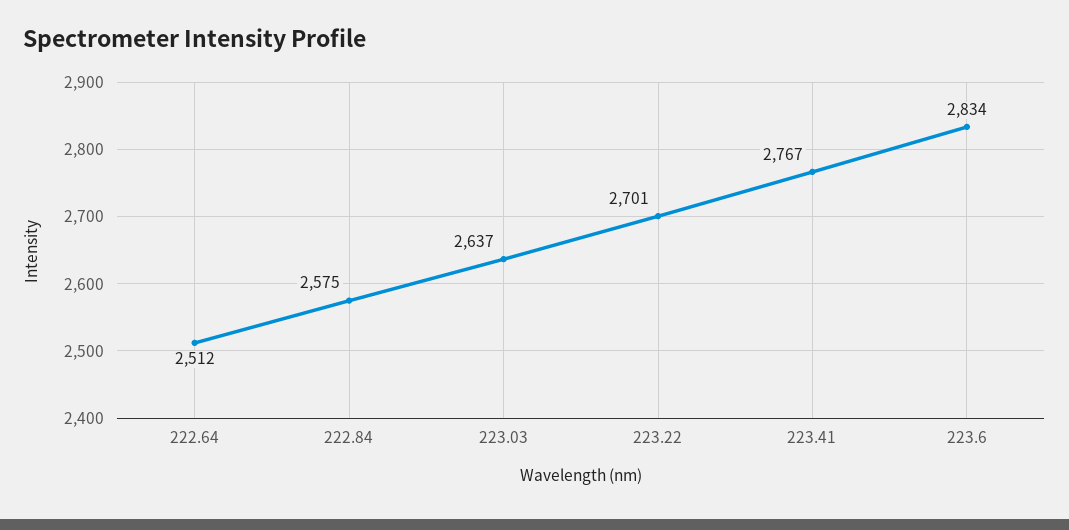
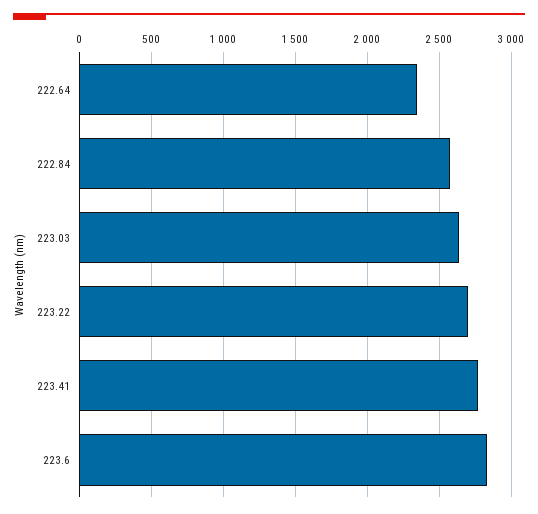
222.64: 2512 -> 2350

